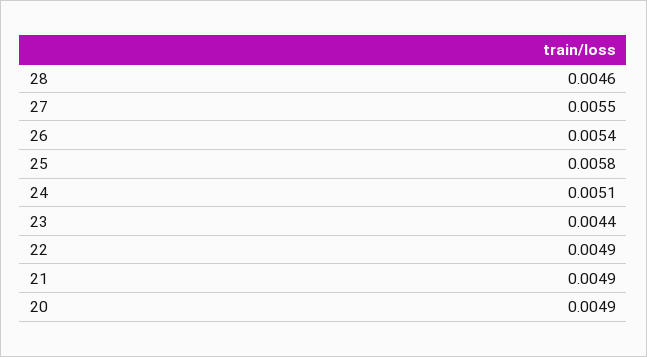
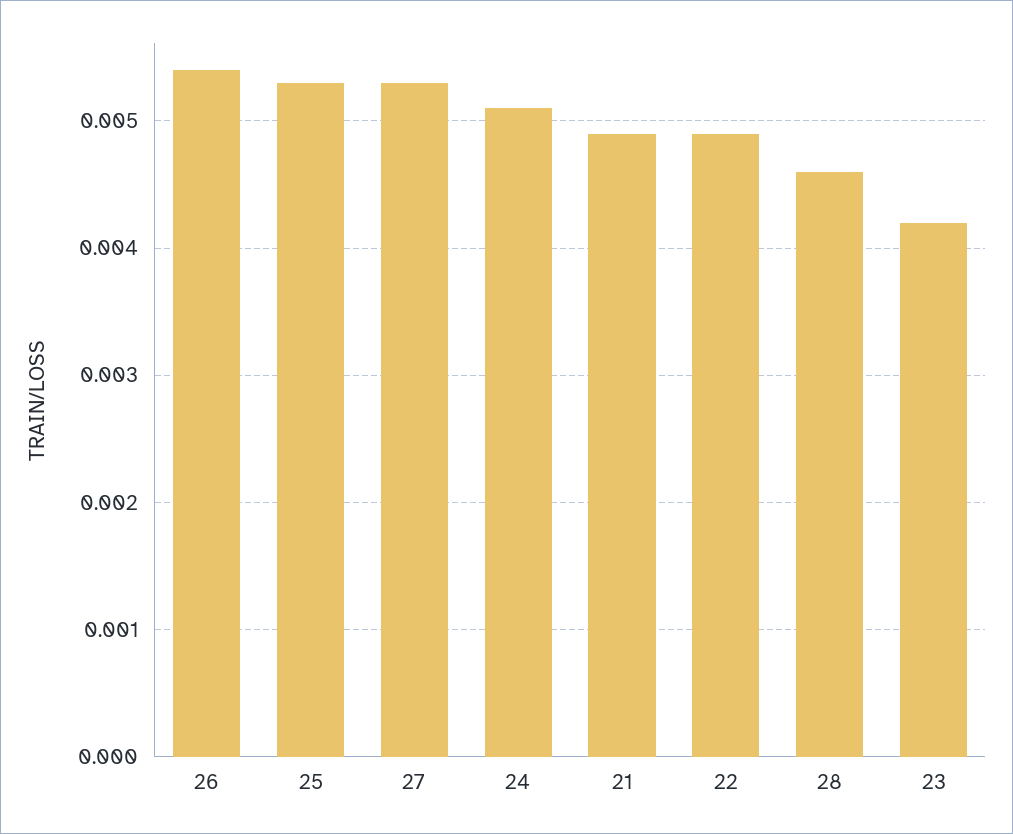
27: 0.0055 -> 0.0053
25: 0.0058 -> 0.0053
23: 0.0044 -> 0.0042
20: 0.0049 -> none

